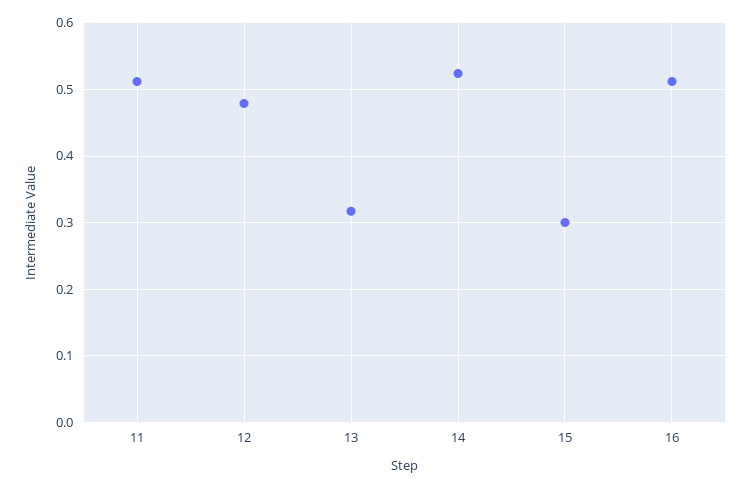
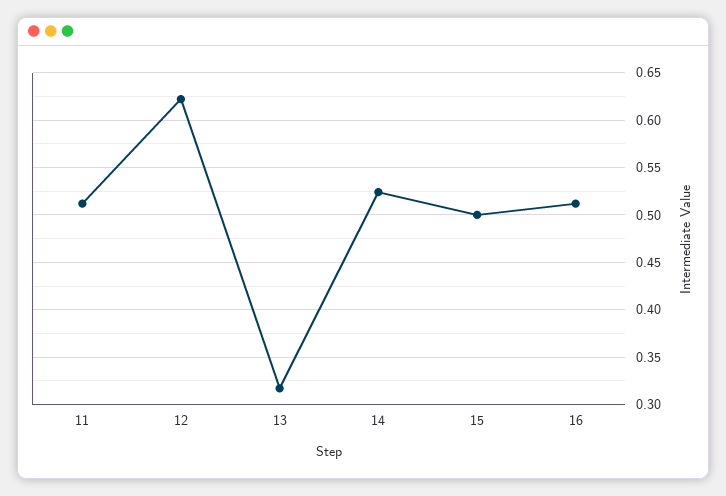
12: 0.48 -> 0.62
15: 0.3 -> 0.5

